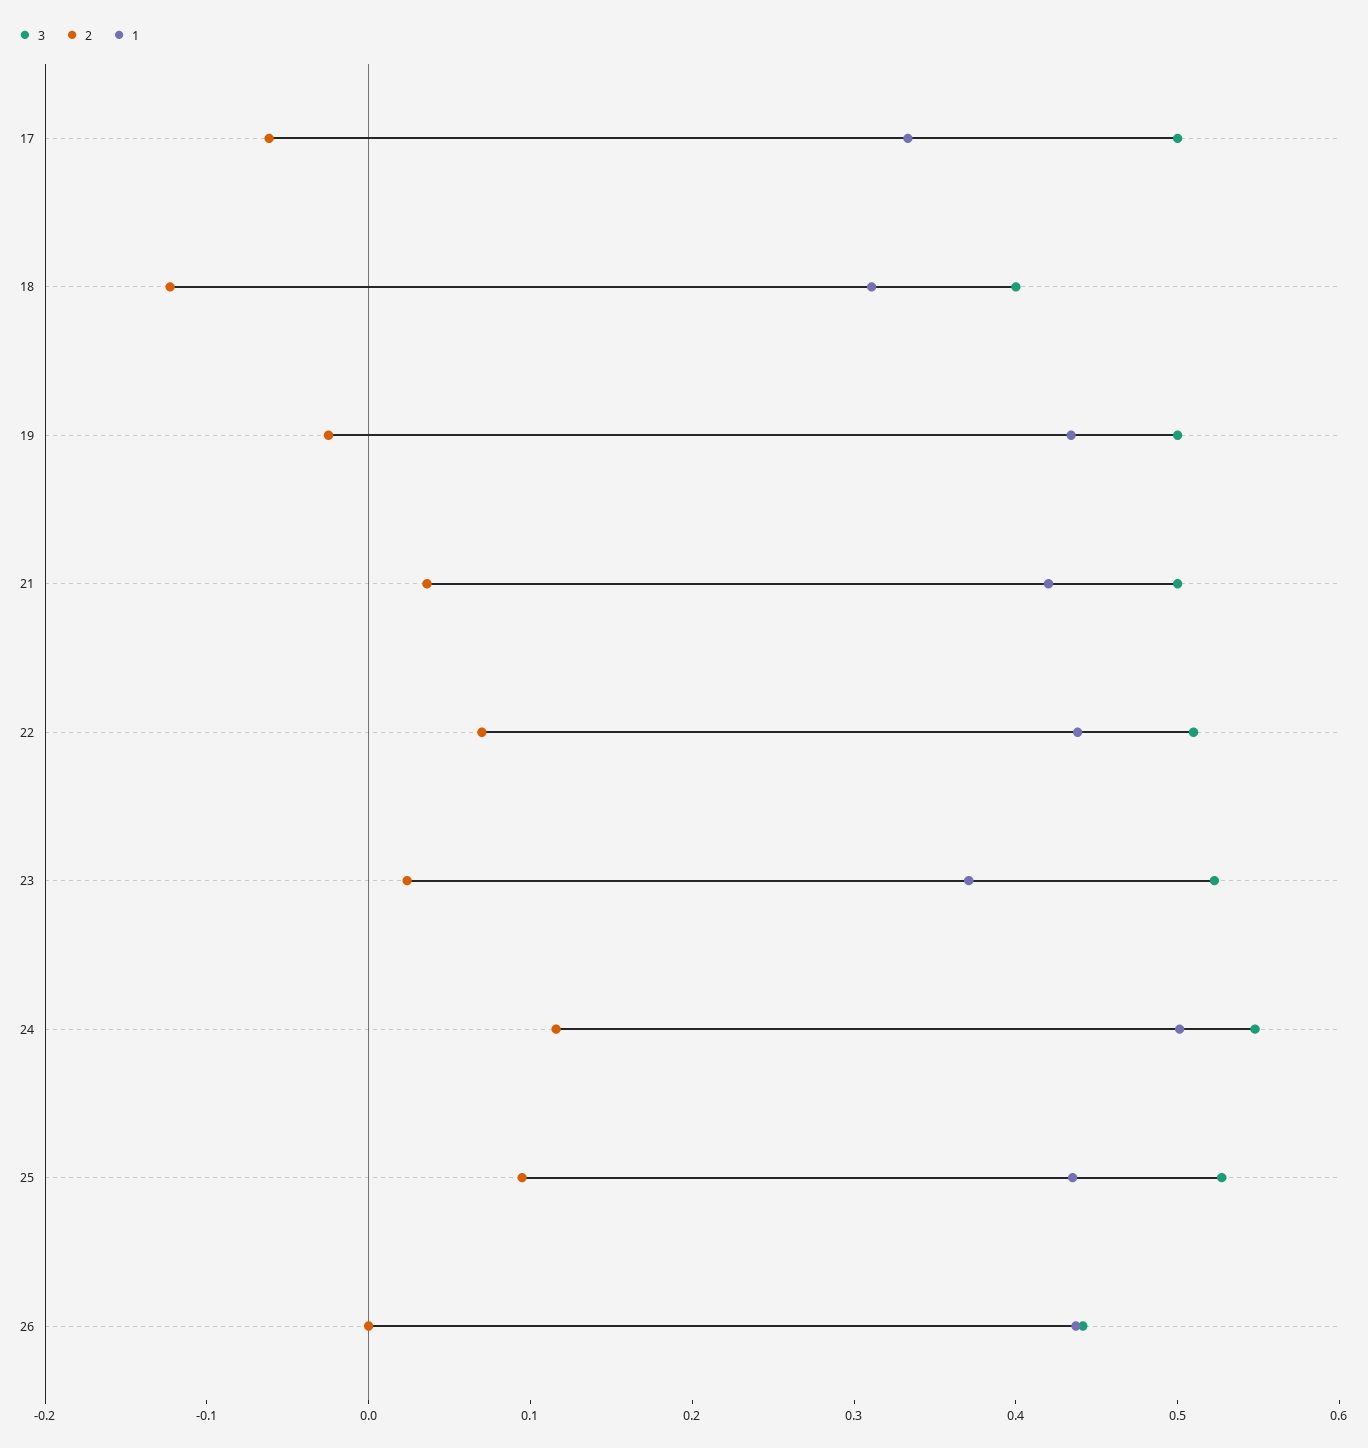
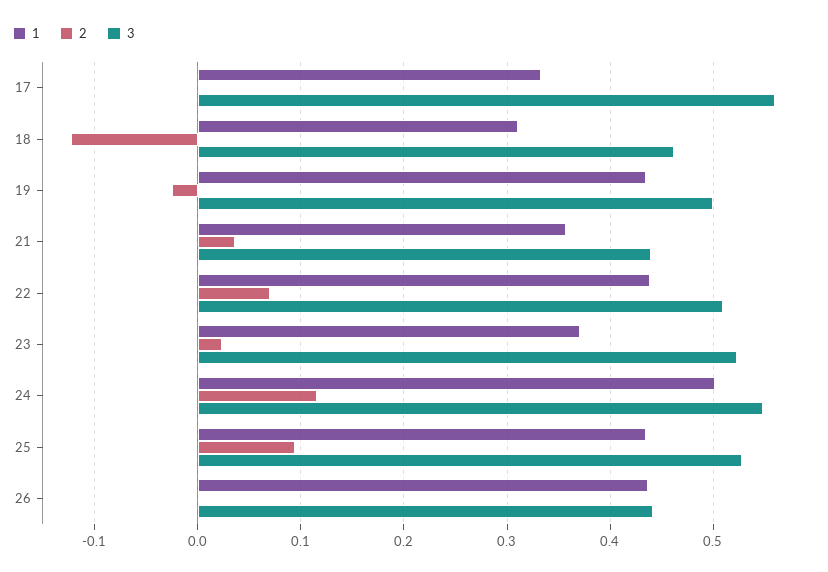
3, 17: 0.5 -> 0.56
2, 17: -0.06 -> 0
3, 18: 0.4 -> 0.46
3, 21: 0.5 -> 0.44
1, 21: 0.42 -> 0.36

